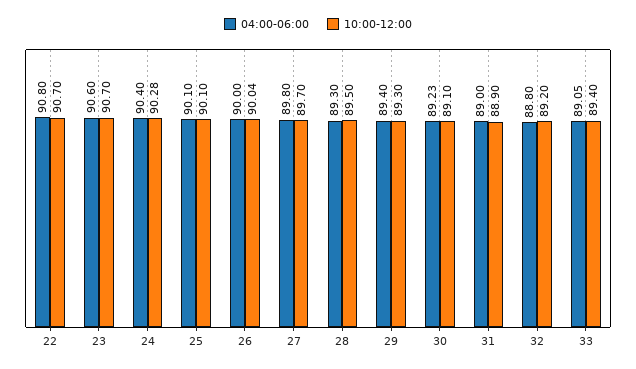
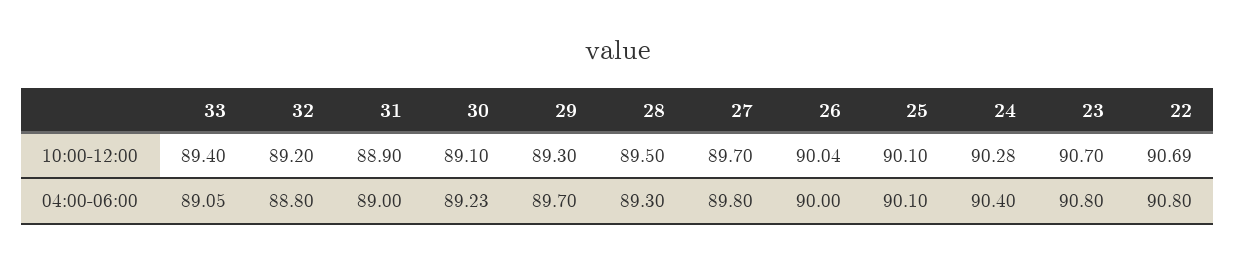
10:00-12:00, 22: 90.7 -> 90.69
04:00-06:00, 23: 90.6 -> 90.8
04:00-06:00, 29: 89.4 -> 89.7

